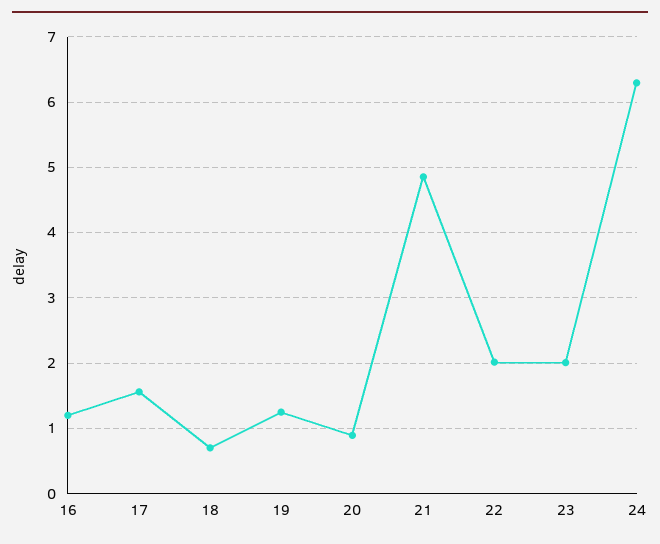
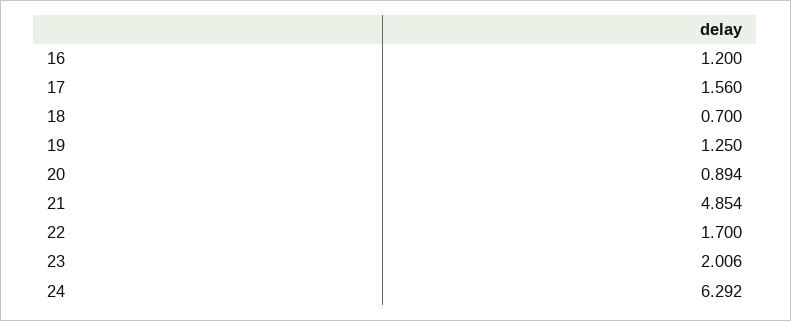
22: 2 -> 1.7

